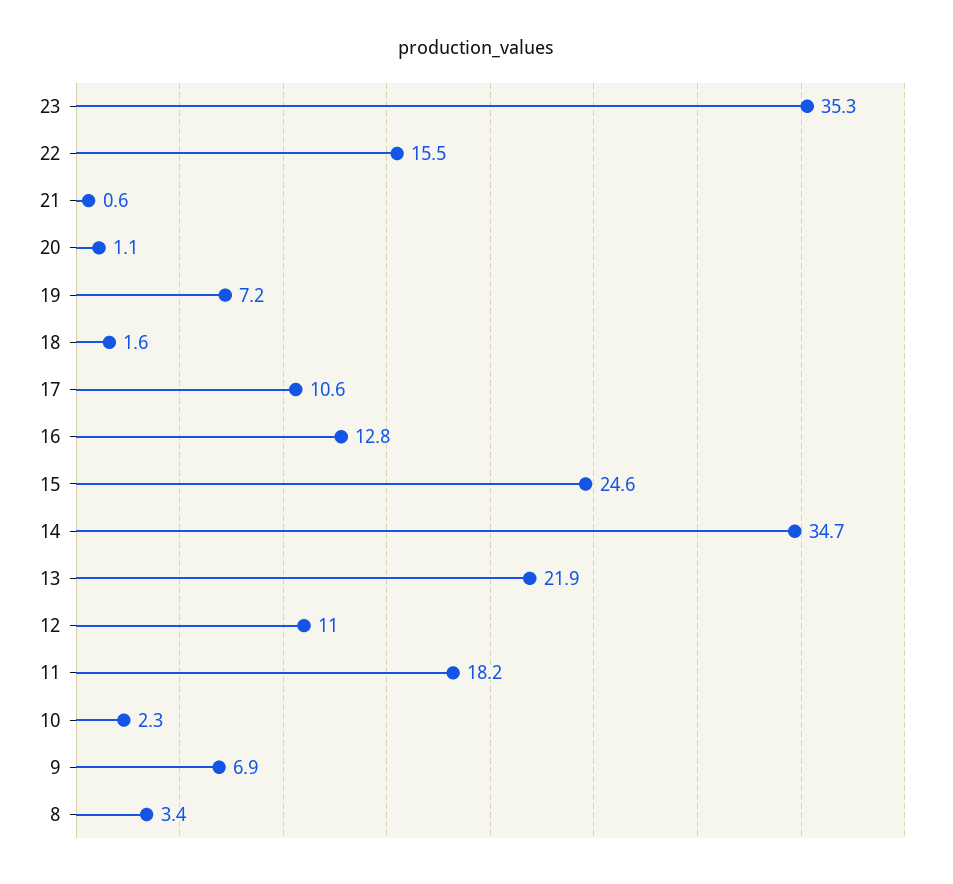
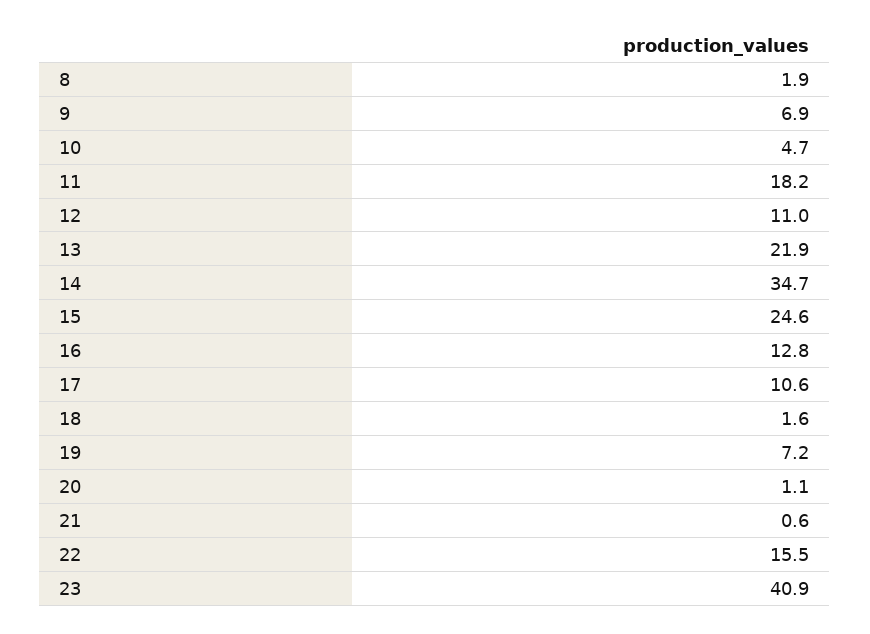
23: 35.3 -> 40.9
10: 2.3 -> 4.7
8: 3.4 -> 1.9

